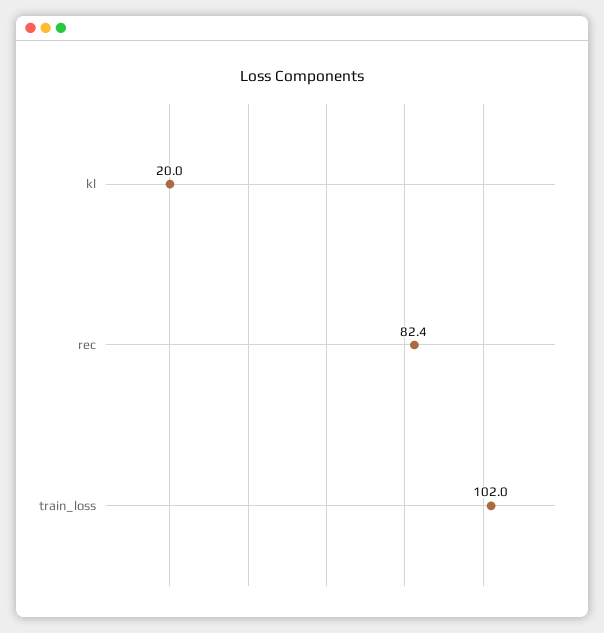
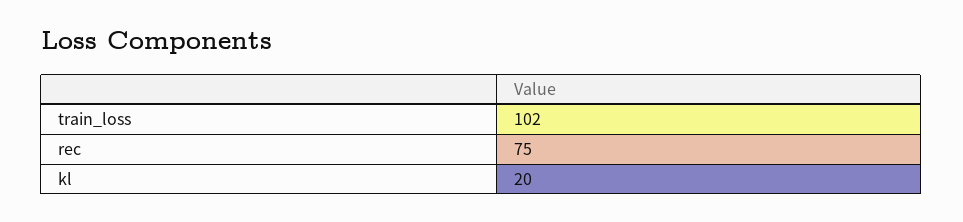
rec: 82.4 -> 75

